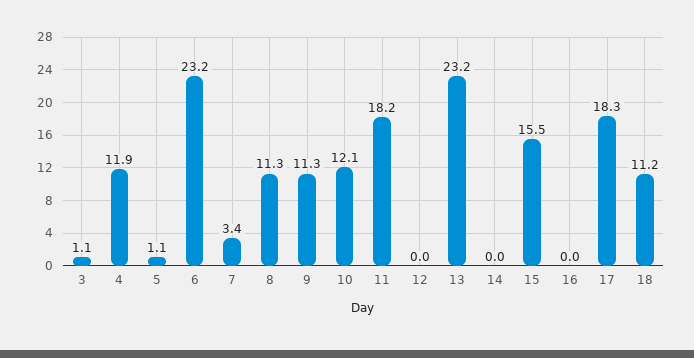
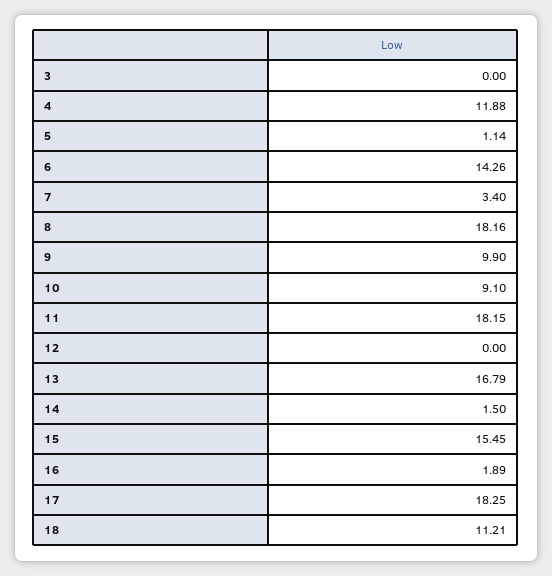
3: 1.1 -> 0
6: 23.2 -> 14.26
8: 11.3 -> 18.16
9: 11.3 -> 9.9
10: 12.1 -> 9.1
13: 23.2 -> 16.79
14: 0 -> 1.5
16: 0 -> 1.89

